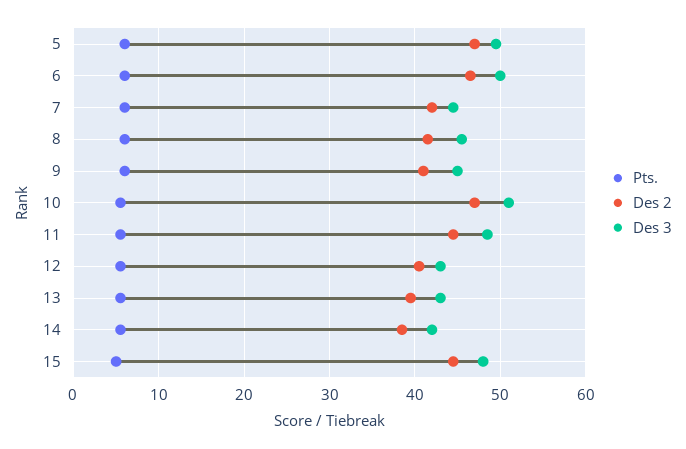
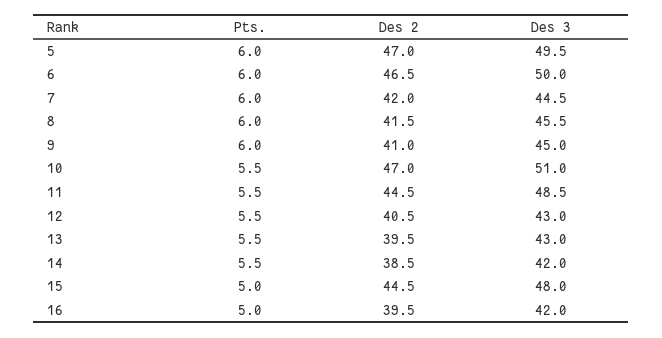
Pts., 16: none -> 5
Des 2, 16: none -> 39.5
Des 3, 16: none -> 42

